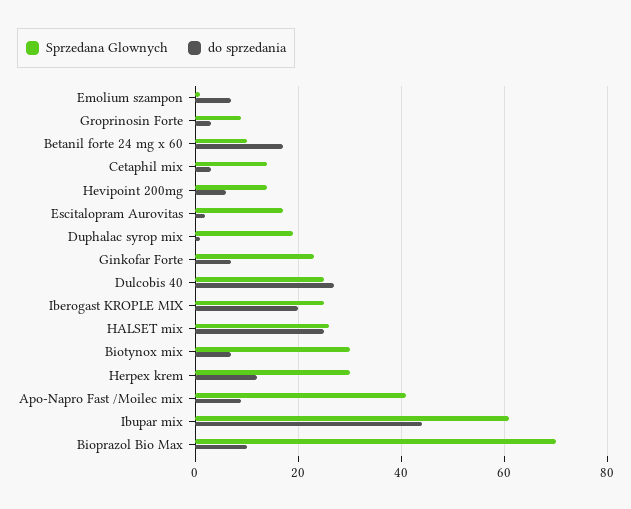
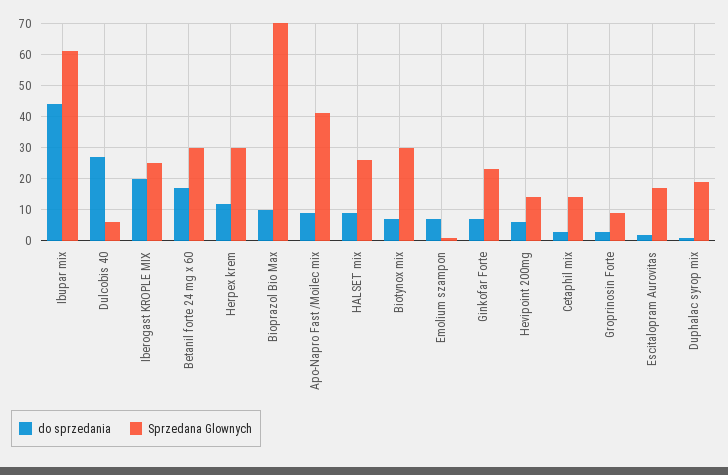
Sprzedana Glownych, Betanil forte 24 mg x 60: 10 -> 30
Sprzedana Glownych, Dulcobis 40: 25 -> 5
do sprzedania, HALSET mix: 25 -> 10

